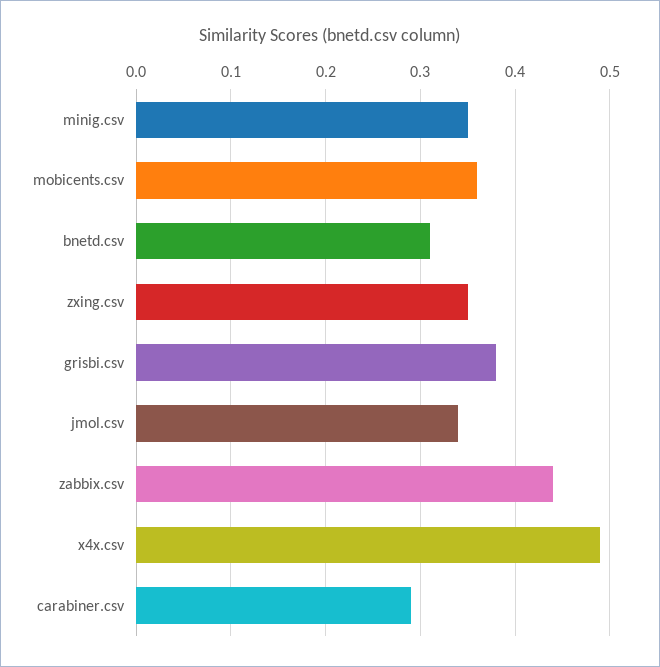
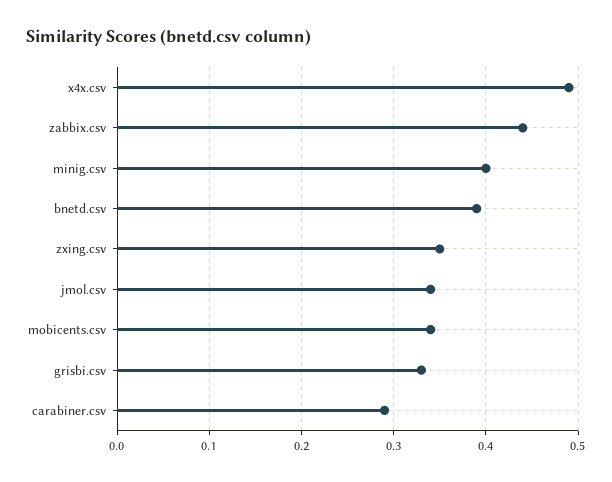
minig.csv: 0.35 -> 0.4
mobicents.csv: 0.36 -> 0.34
bnetd.csv: 0.31 -> 0.39
grisbi.csv: 0.38 -> 0.33

